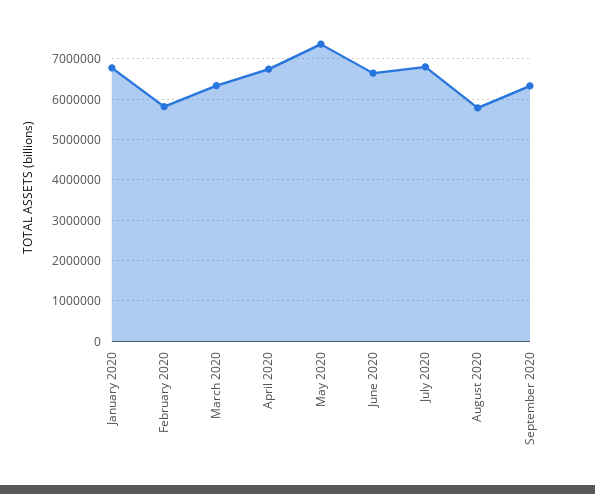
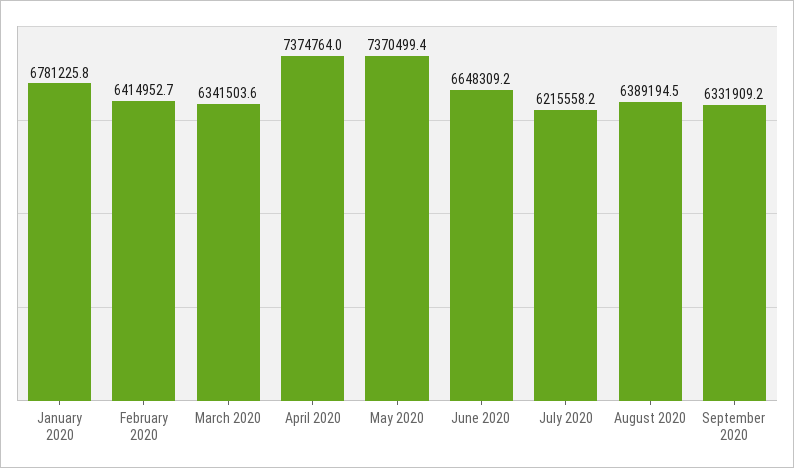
February 2020: 5800000 -> 6414952.7
April 2020: 6800000 -> 7374764
July 2020: 6800000 -> 6215558.2
August 2020: 5800000 -> 6389194.5

